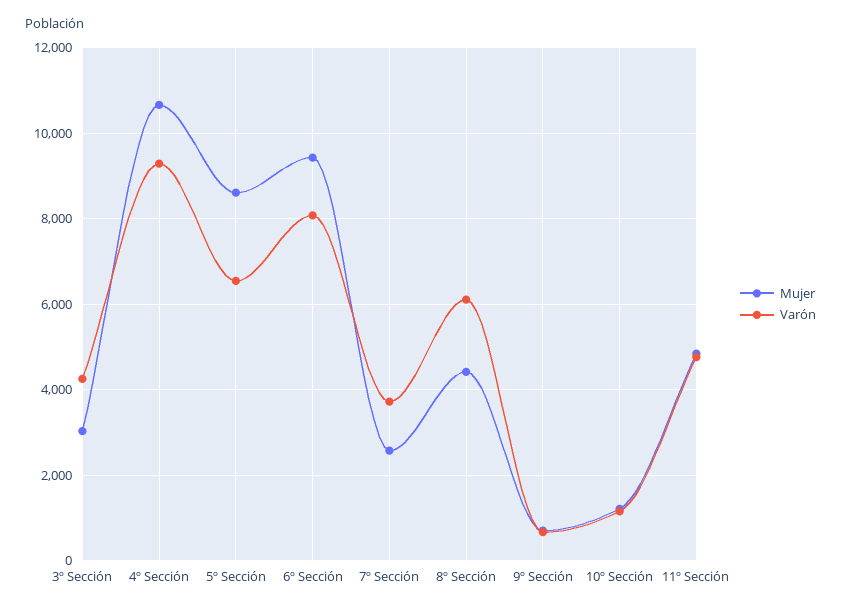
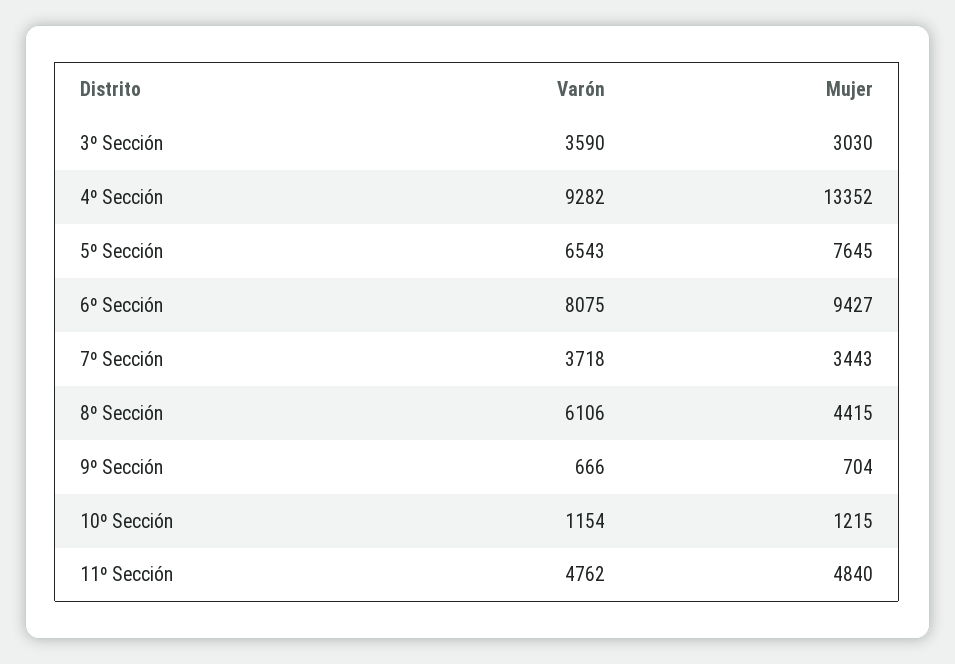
Varón, 3º Sección: 4200 -> 3590
Mujer, 4º Sección: 10600 -> 13352
Mujer, 5º Sección: 8600 -> 7645
Mujer, 7º Sección: 2600 -> 3443

